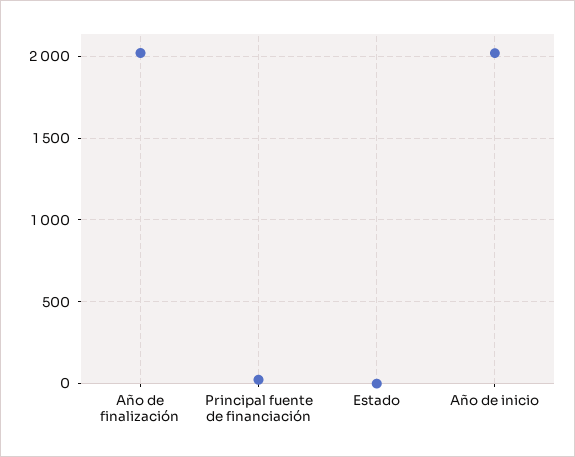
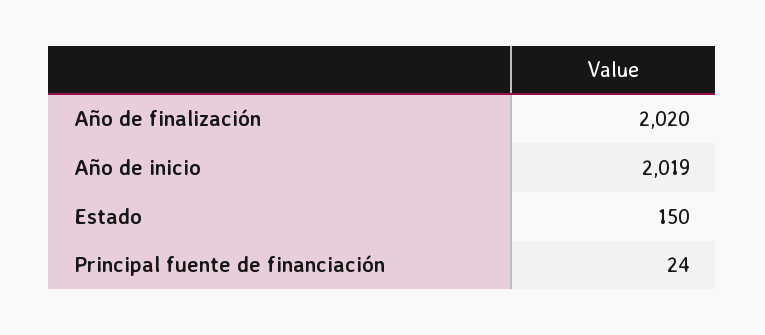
Estado: 0 -> 150

